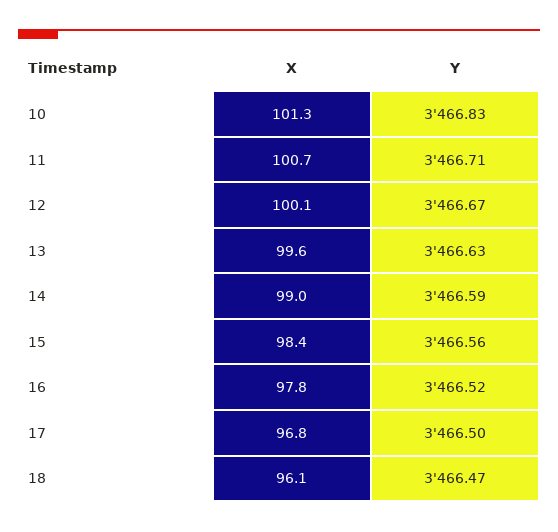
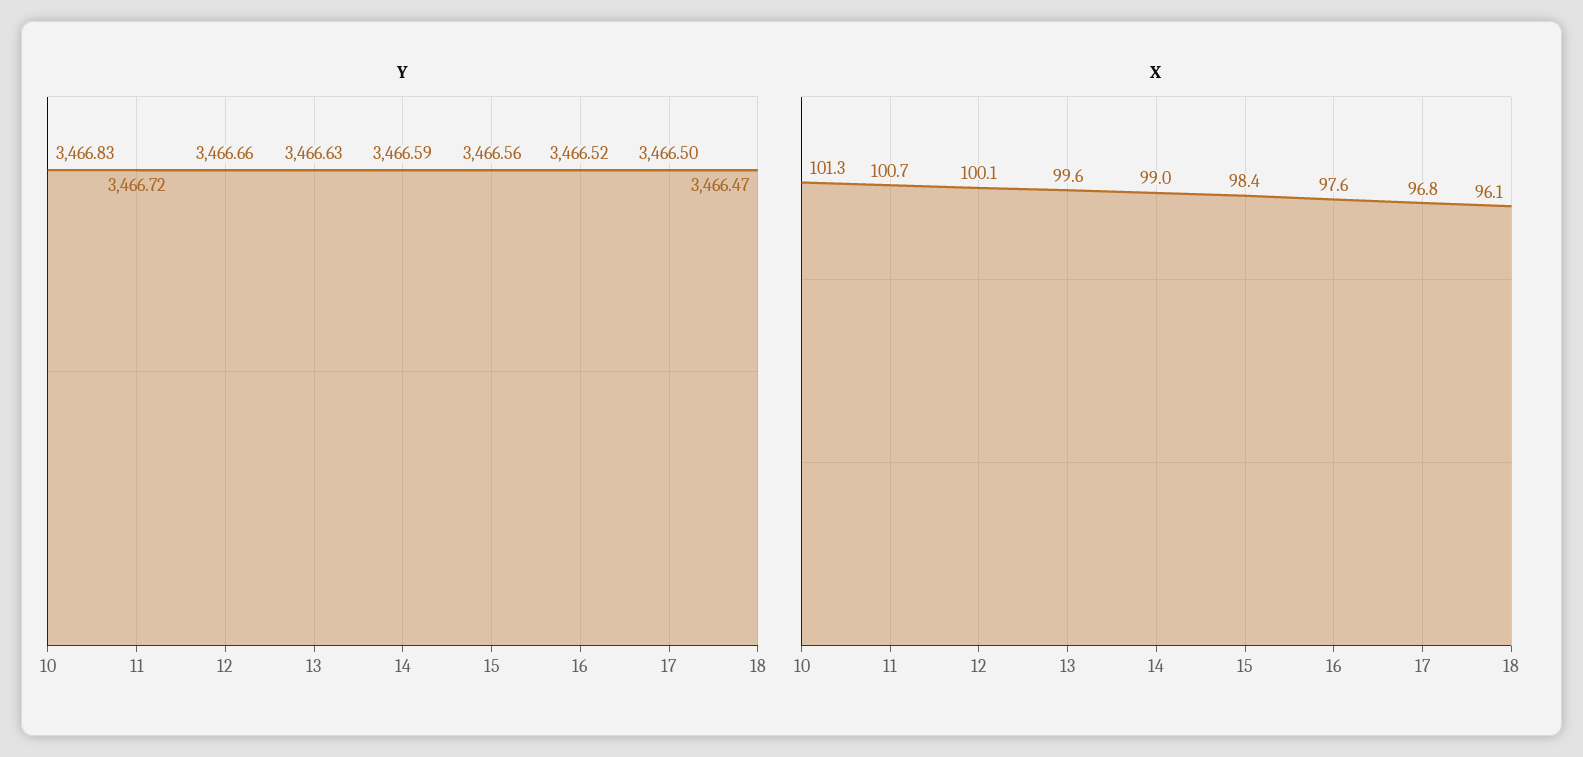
Y, 11: 3466.71 -> 3466.72
Y, 12: 3466.67 -> 3466.66
X, 16: 97.8 -> 97.6

